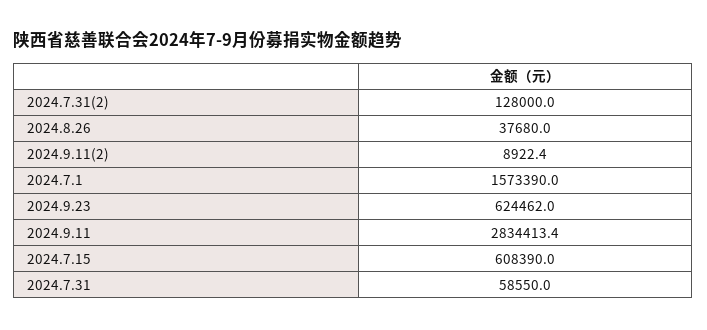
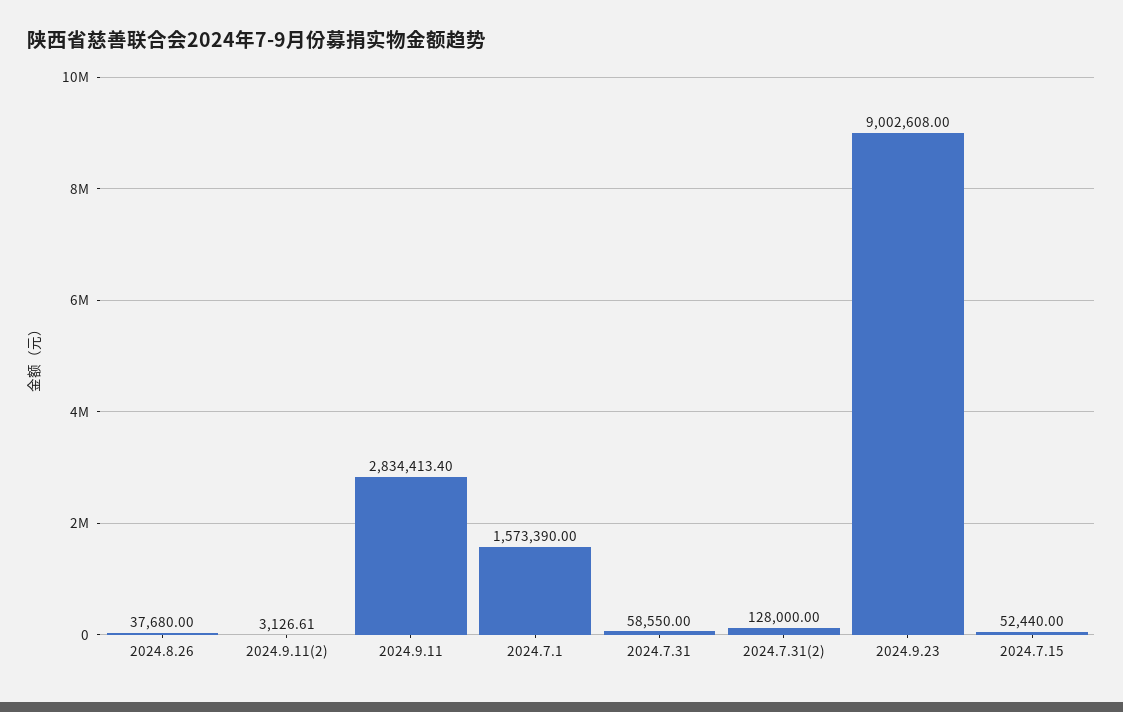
2024.9.11(2): 8922.4 -> 3126.61
2024.9.23: 624462 -> 9002608
2024.7.15: 608390 -> 52440

